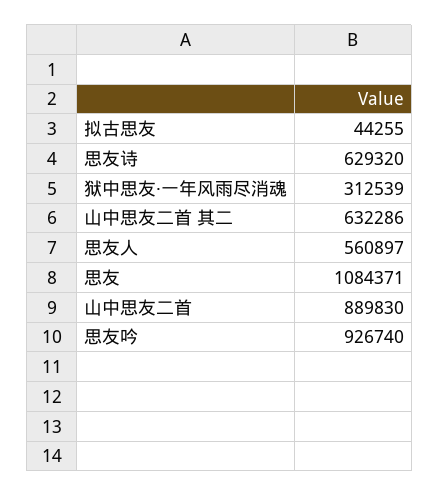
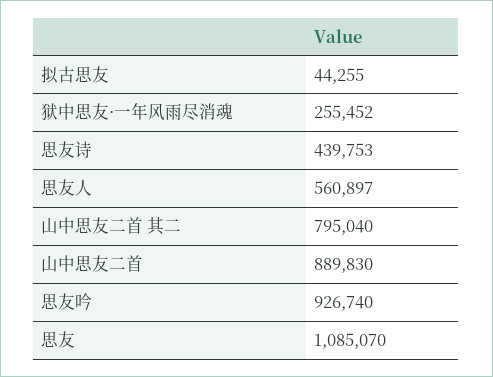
思友诗: 629320 -> 439753
狱中思友·一年风雨尽消魂: 312539 -> 255452
山中思友二首 其二: 632286 -> 795040
思友: 1084371 -> 1085070

